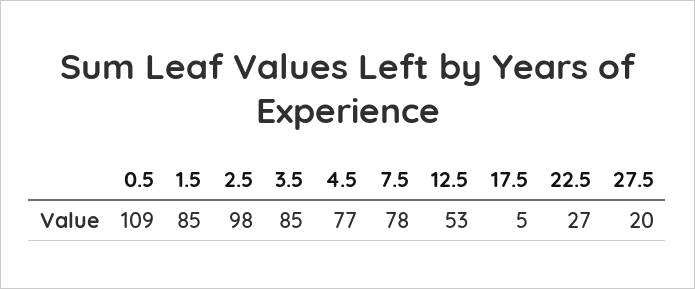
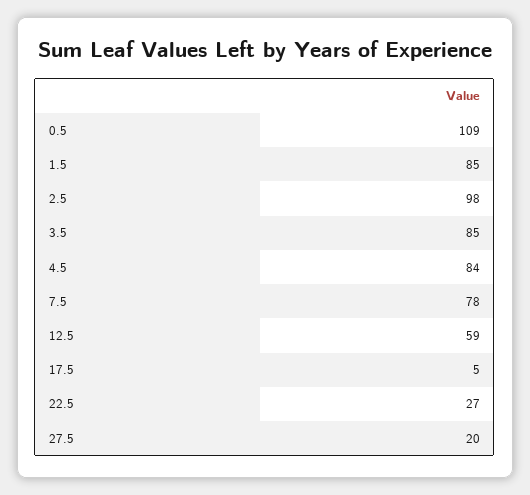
4.5: 77 -> 84
12.5: 53 -> 59

